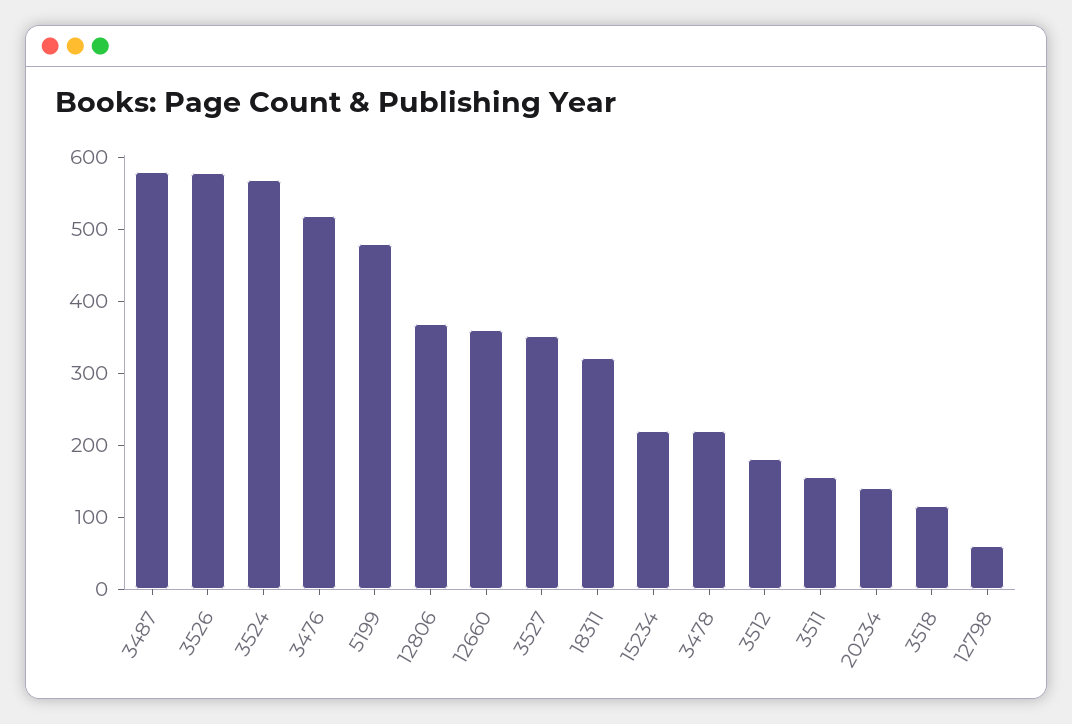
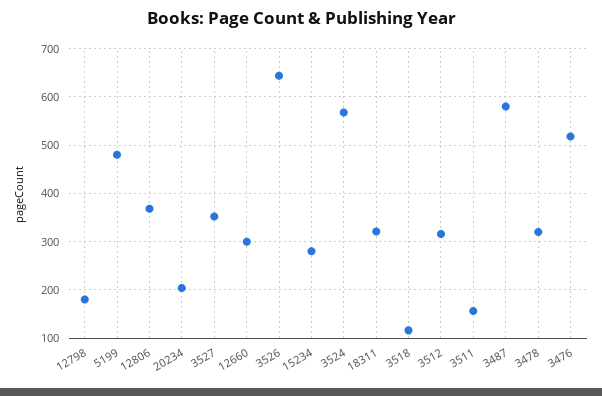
3526: 580 -> 640
12660: 360 -> 300
15234: 220 -> 280
3478: 220 -> 320
3512: 180 -> 320
20234: 140 -> 200
12798: 60 -> 180

